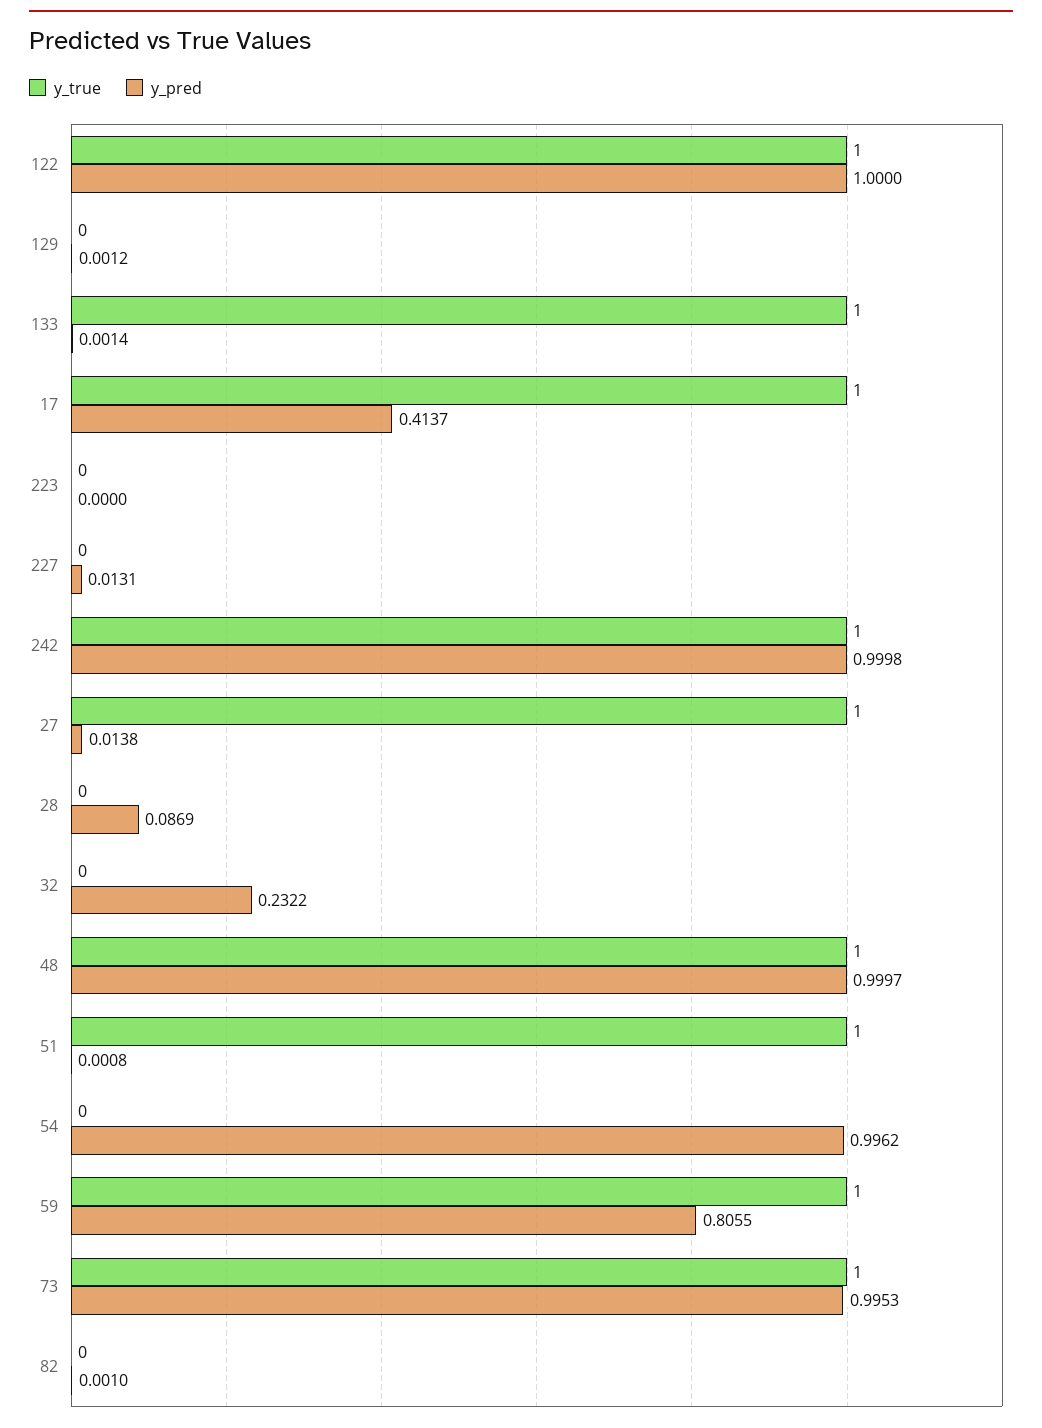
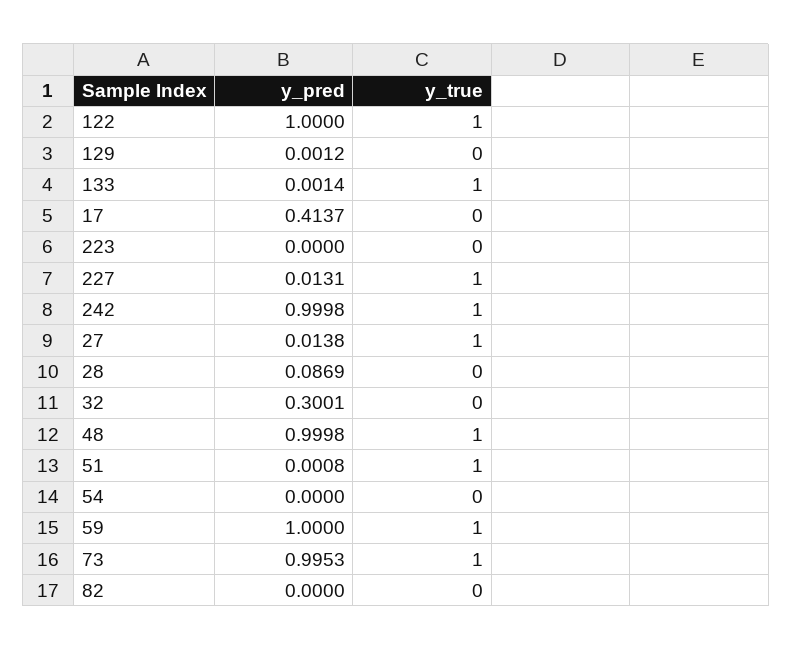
y_true, 17: 1 -> 0
y_true, 227: 0 -> 1
y_pred, 32: 0.2322 -> 0.3001
y_pred, 48: 0.9997 -> 0.9998
y_pred, 54: 0.9962 -> 0
y_pred, 59: 0.8055 -> 1
y_pred, 82: 0.001 -> 0

